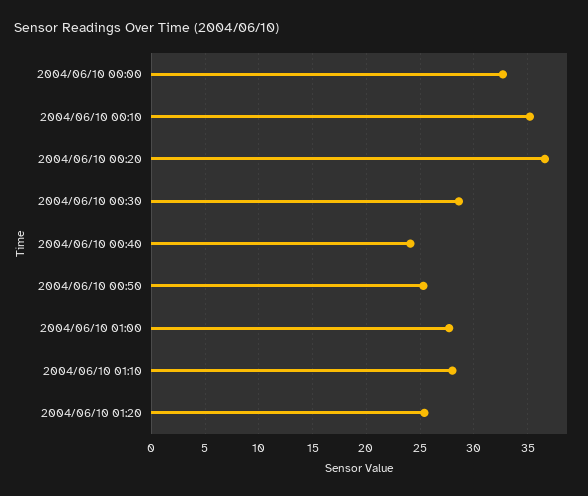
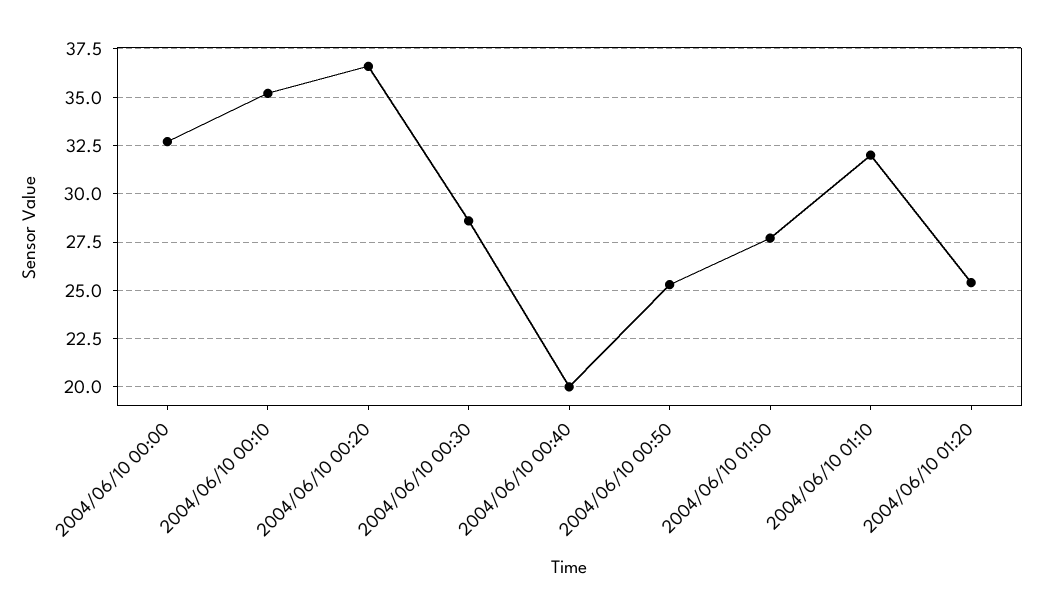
2004/06/10 00:40: 24 -> 20
2004/06/10 01:10: 28 -> 32

